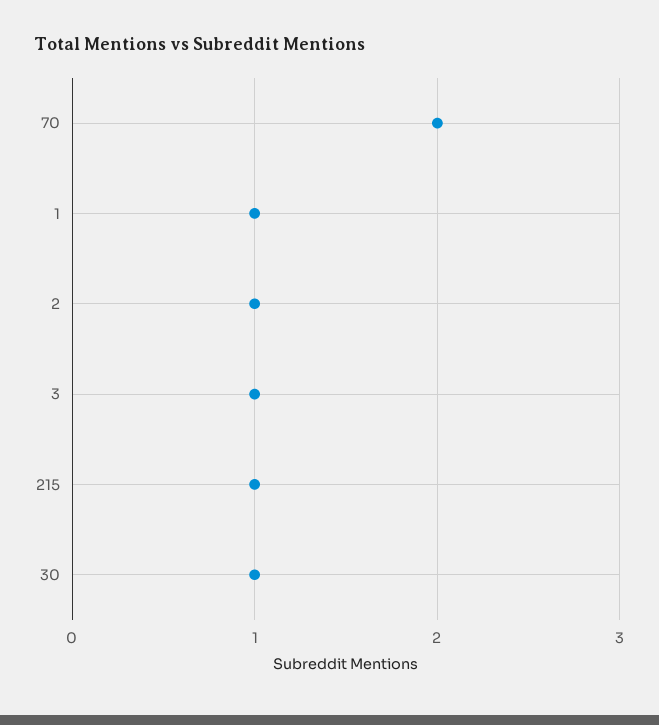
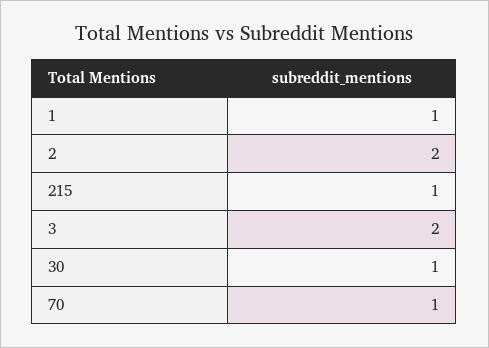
70: 2 -> 1
2: 1 -> 2
3: 1 -> 2

